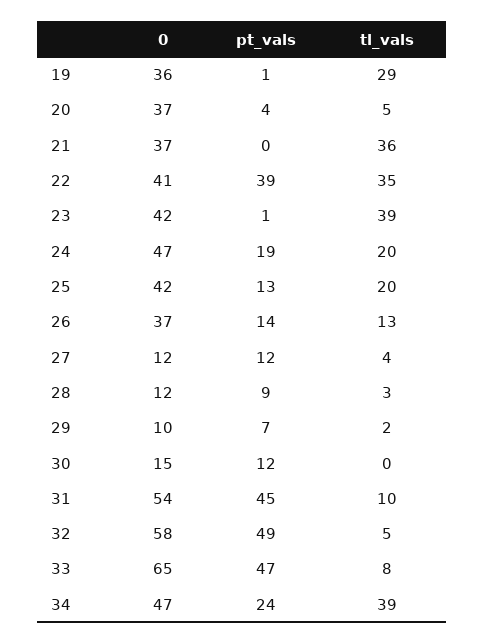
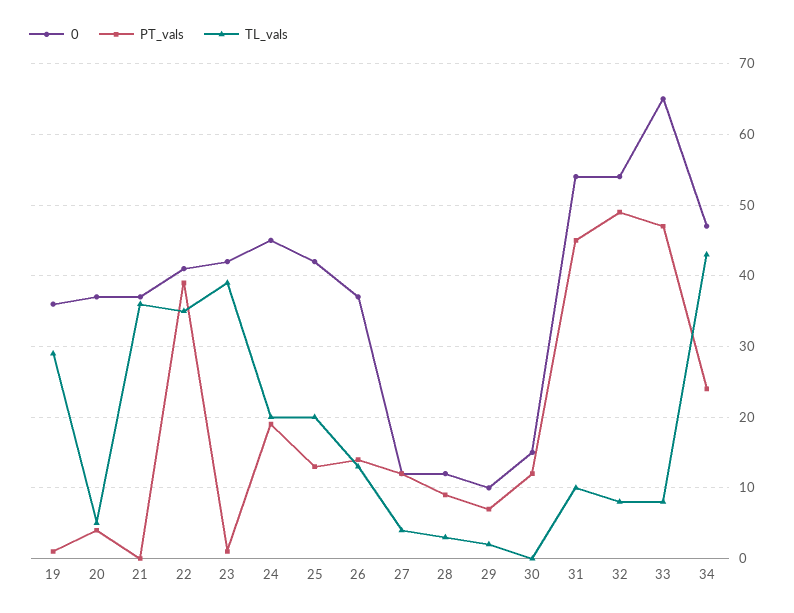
0, 24: 47 -> 45
0, 32: 58 -> 54
tl_vals, 32: 5 -> 8
tl_vals, 34: 39 -> 43

